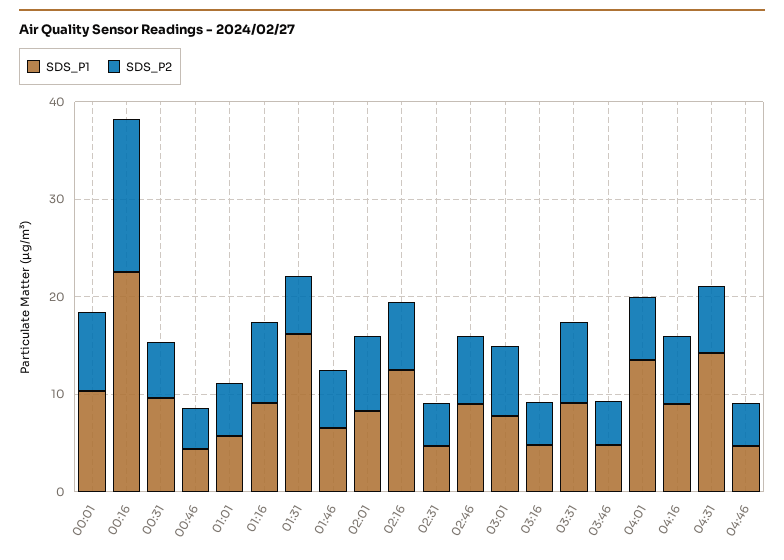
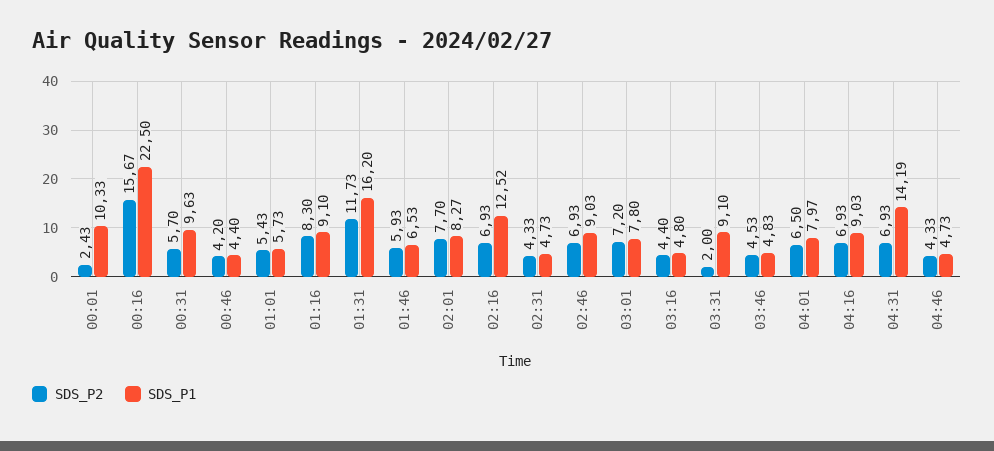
SDS_P2, 00:01: 8 -> 2.43
SDS_P2, 01:31: 6 -> 11.73
SDS_P2, 03:31: 8 -> 2
SDS_P1, 04:01: 14 -> 7.97

